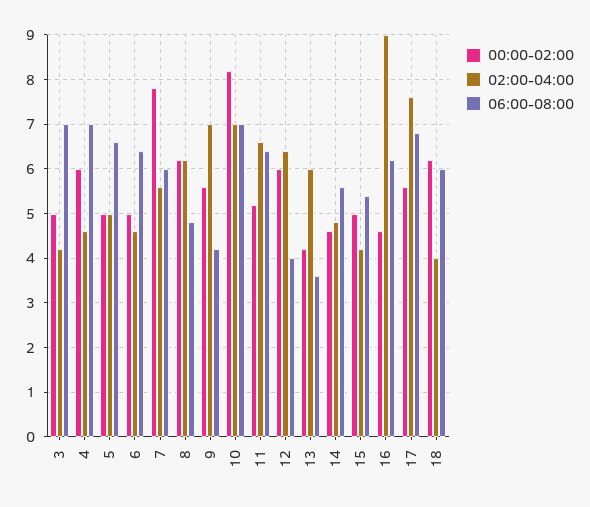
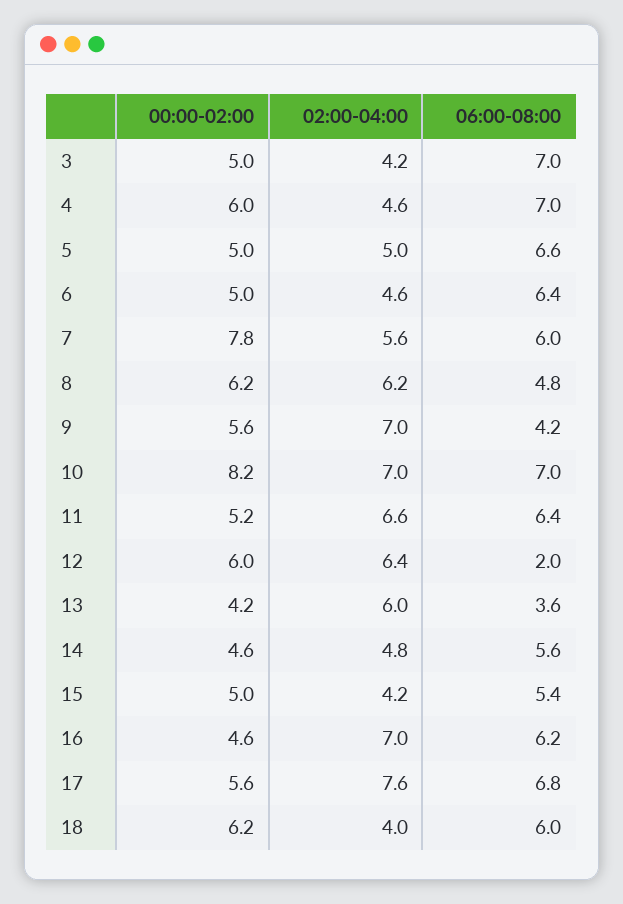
06:00-08:00, 12: 4 -> 2
02:00-04:00, 16: 9 -> 7

